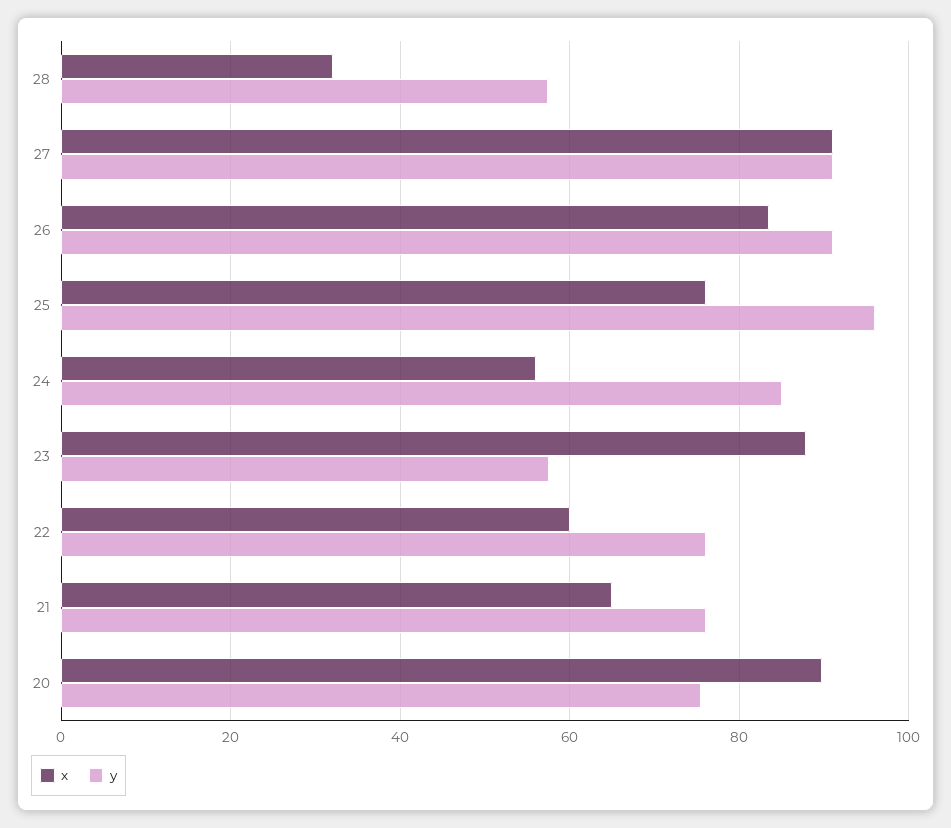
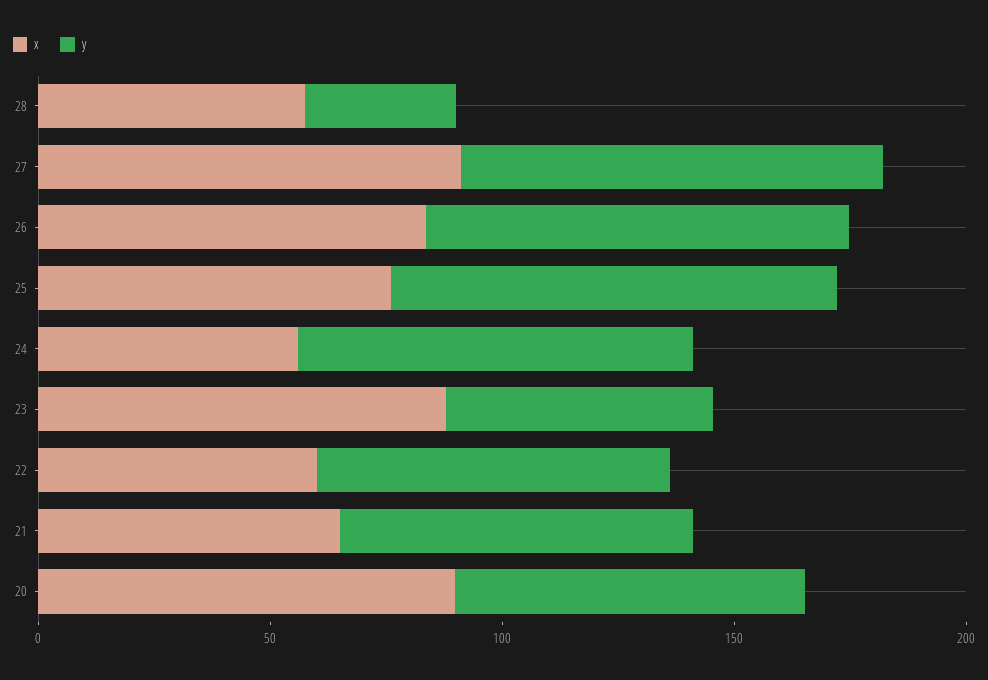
x, 28: 32 -> 60
y, 28: 58 -> 30

